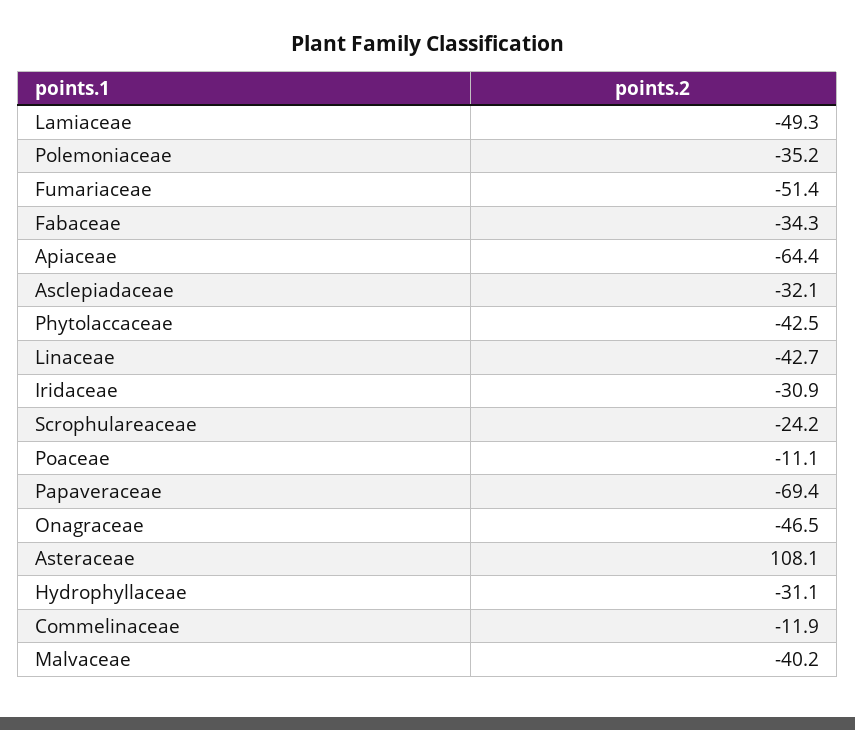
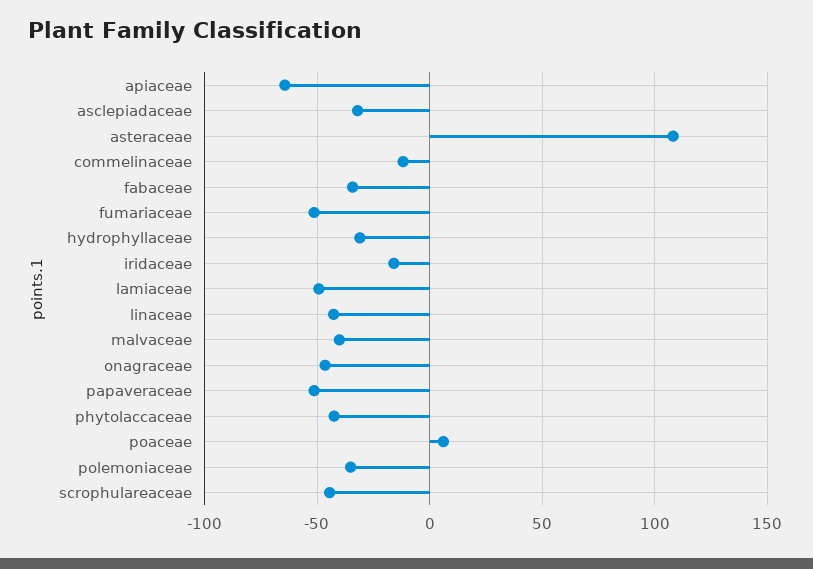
Iridaceae: -30.9 -> -15
Scrophulareaceae: -24.2 -> -45
Poaceae: -11.1 -> 5
Papaveraceae: -69.4 -> -50

